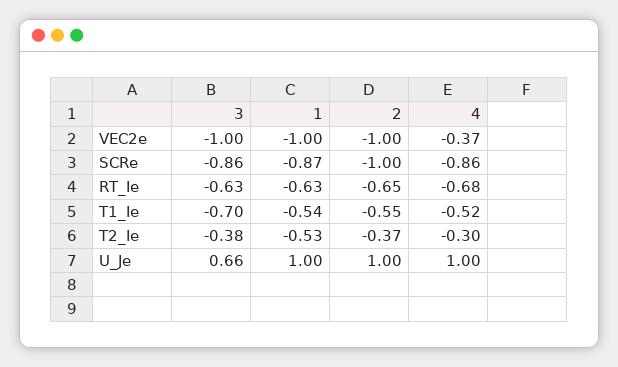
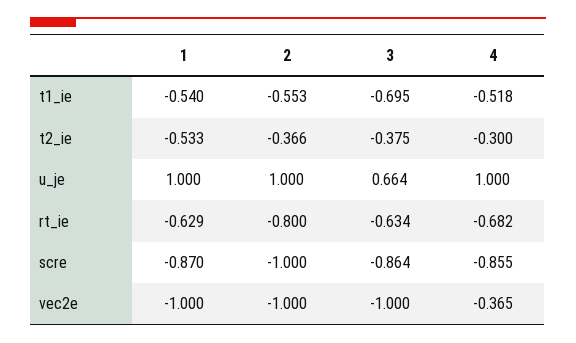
2, RT_Ie: -0.65 -> -0.8

